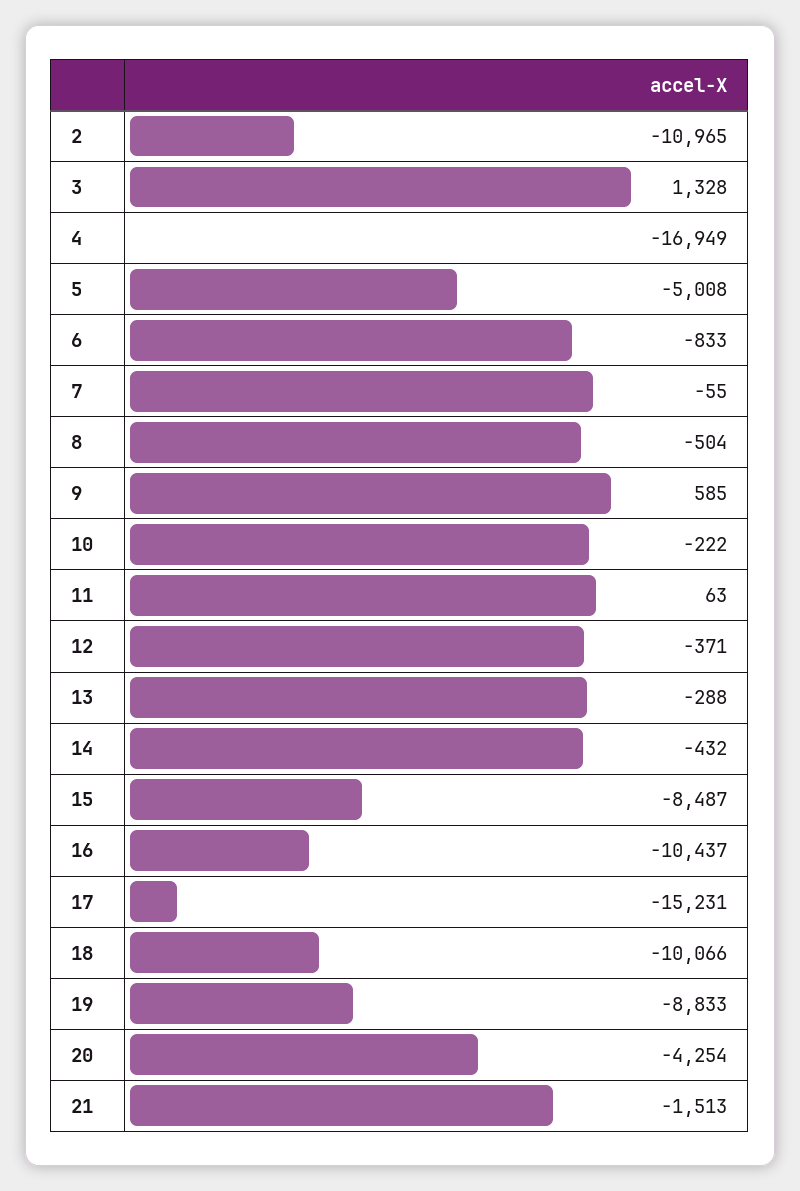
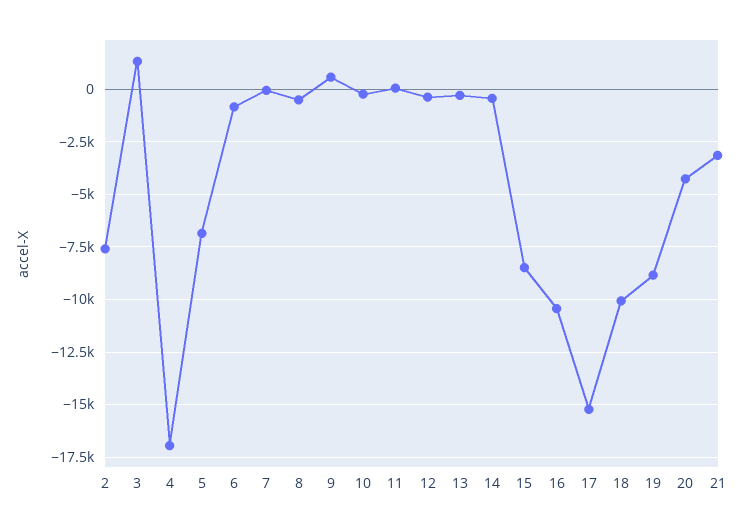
2: -10965 -> -7500
5: -5008 -> -7000
21: -1513 -> -3000

